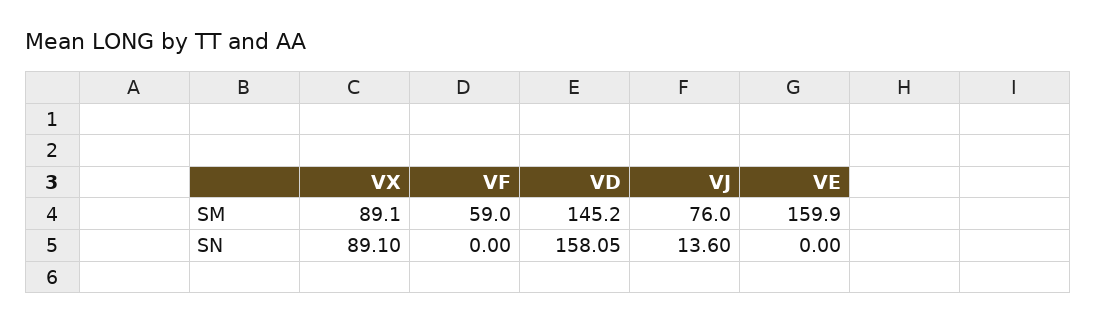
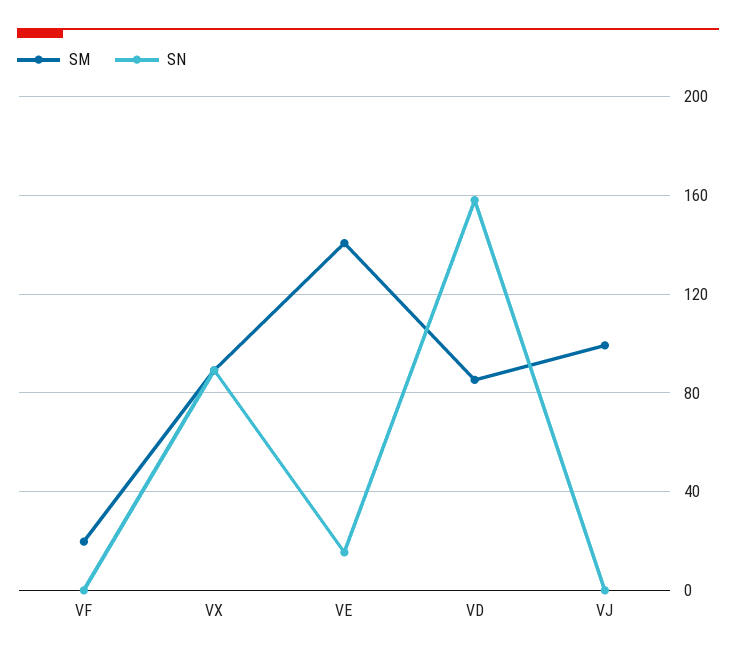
SM, VF: 59 -> 20
SM, VD: 145.2 -> 85
SM, VJ: 76 -> 100
SM, VE: 159.9 -> 140
SN, VJ: 13.6 -> 0
SN, VE: 0 -> 15

